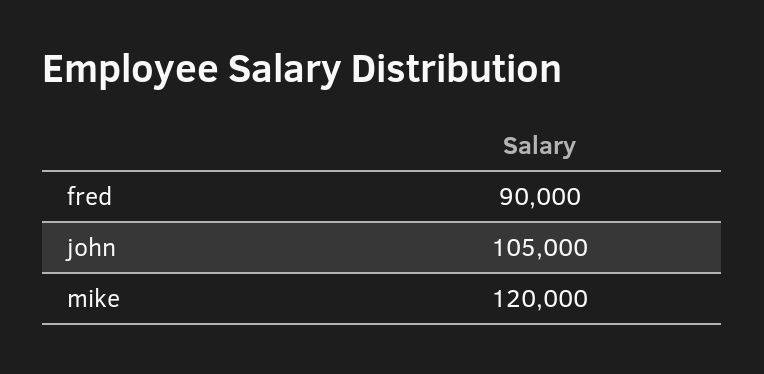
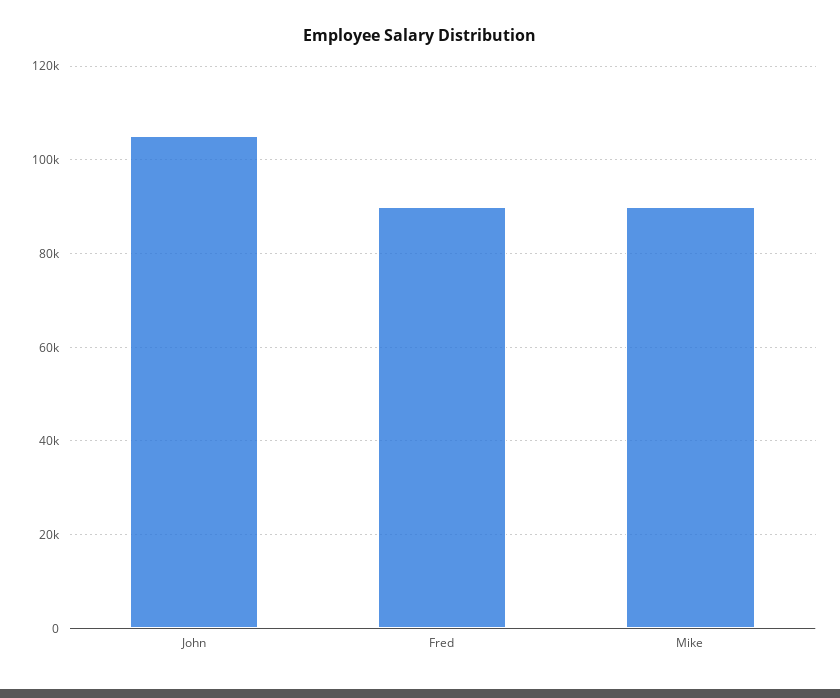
mike: 120000 -> 90000

